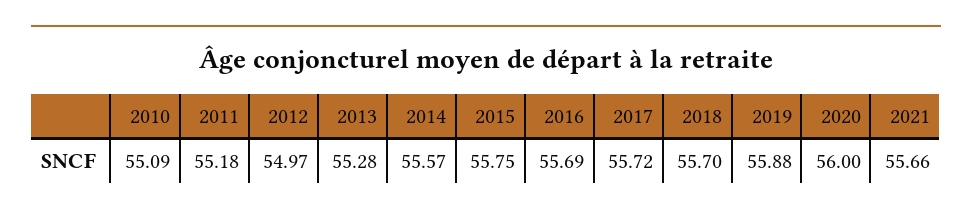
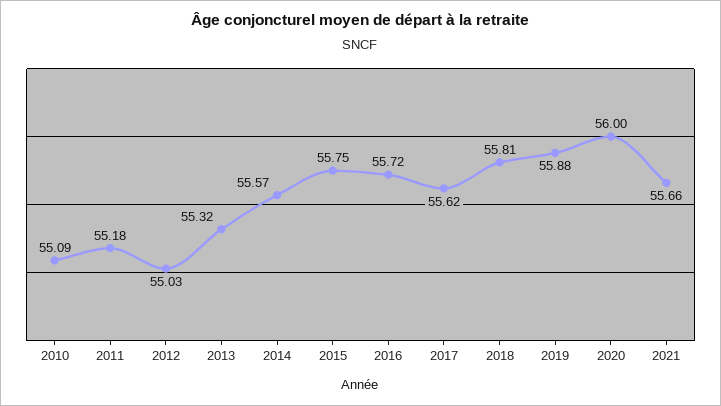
2012: 54.97 -> 55.03
2013: 55.28 -> 55.32
2016: 55.69 -> 55.72
2017: 55.72 -> 55.62
2018: 55.7 -> 55.81

